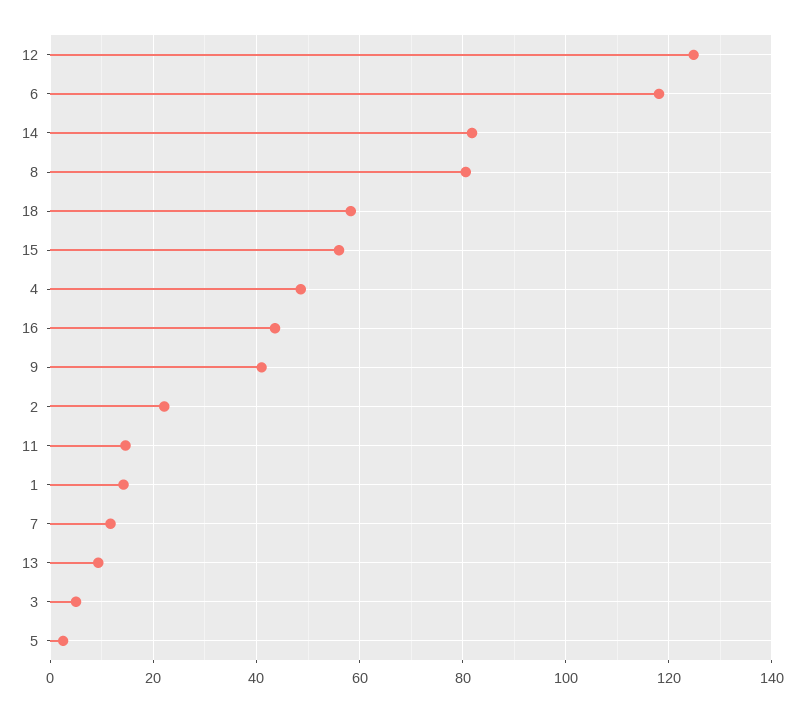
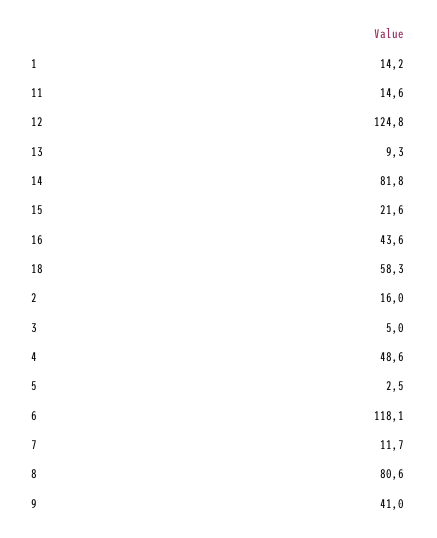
15: 56 -> 21.6
2: 22 -> 16

